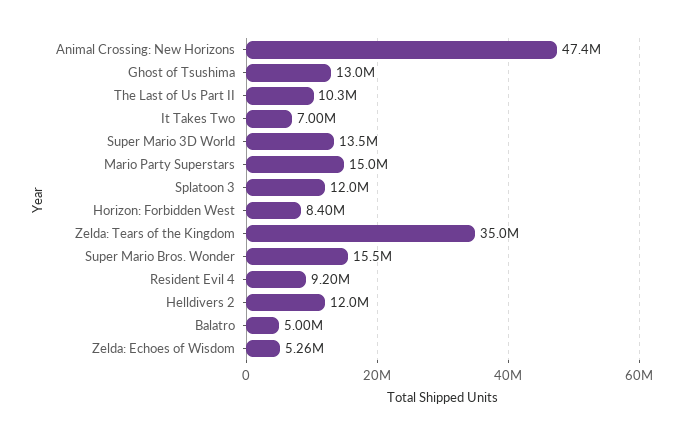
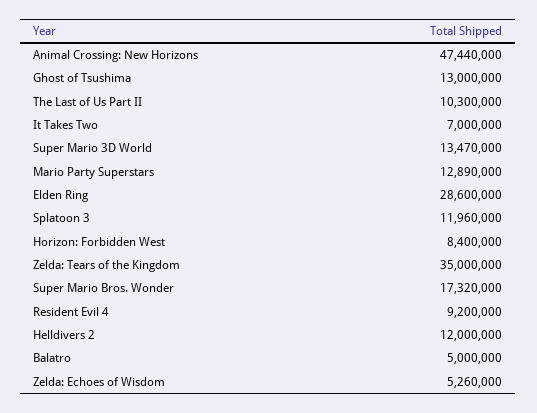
Mario Party Superstars: 15000000 -> 12890000
Super Mario Bros. Wonder: 15500000 -> 17320000
Elden Ring: none -> 28600000

